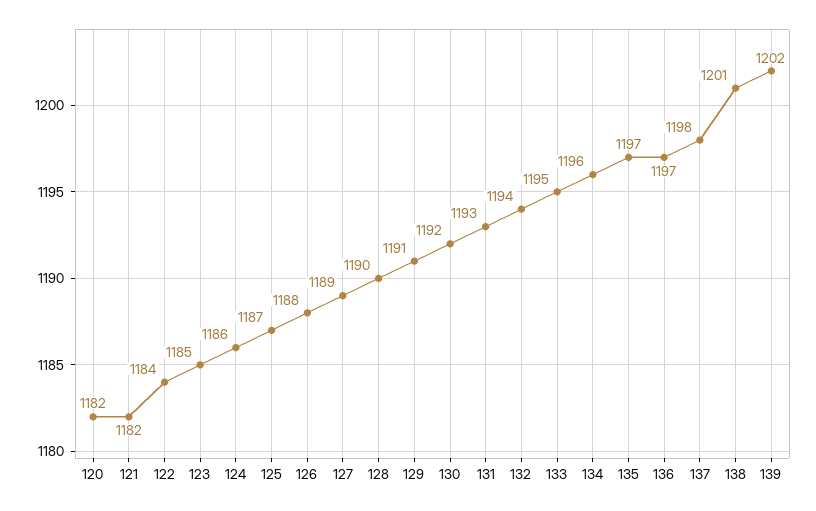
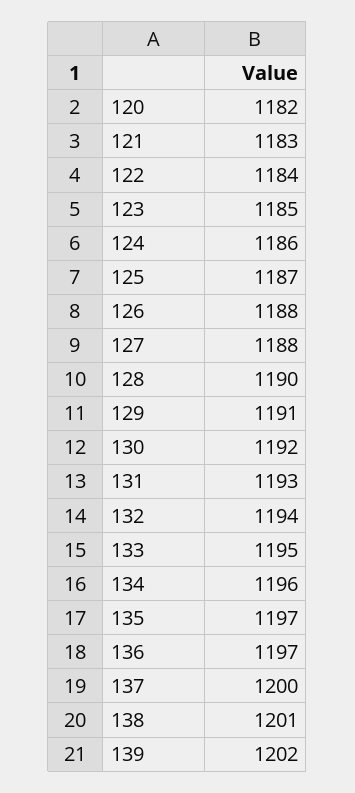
121: 1182 -> 1183
127: 1189 -> 1188
137: 1198 -> 1200

